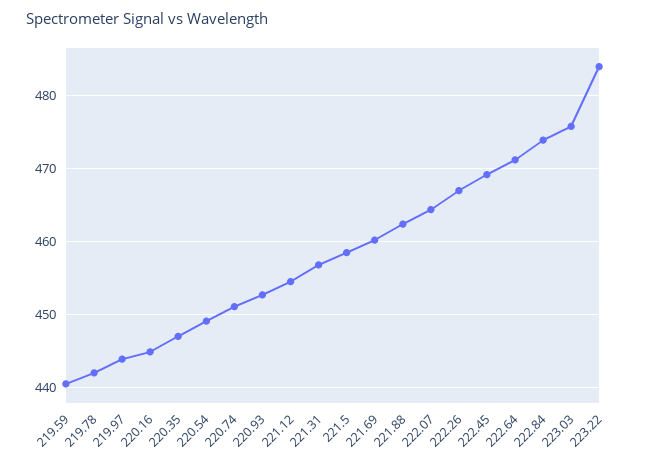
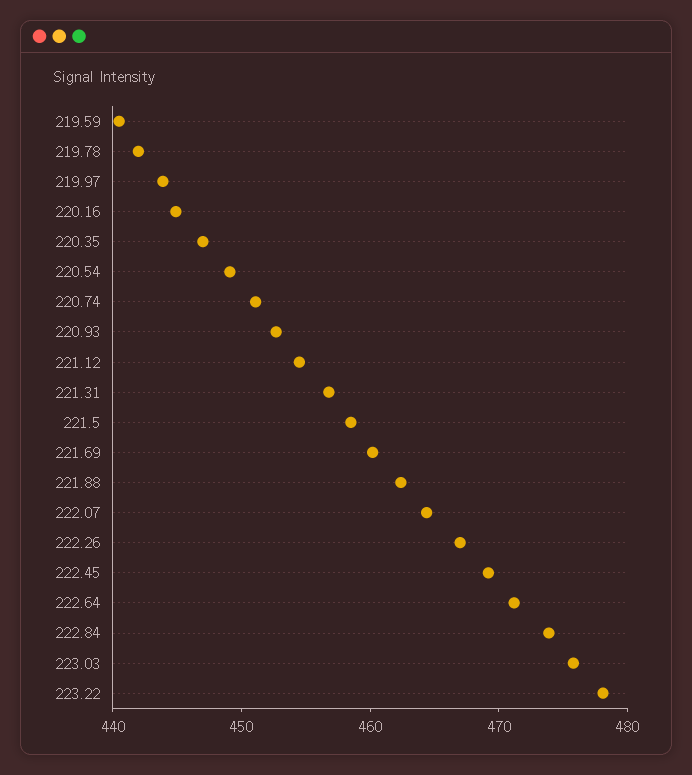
223.22: 484 -> 478

